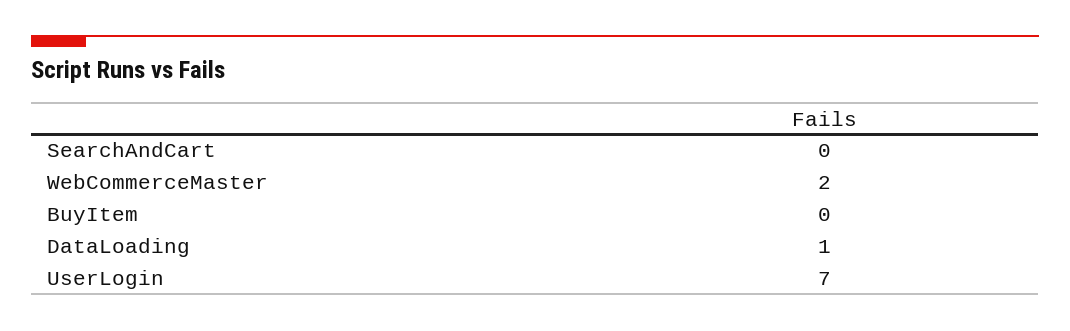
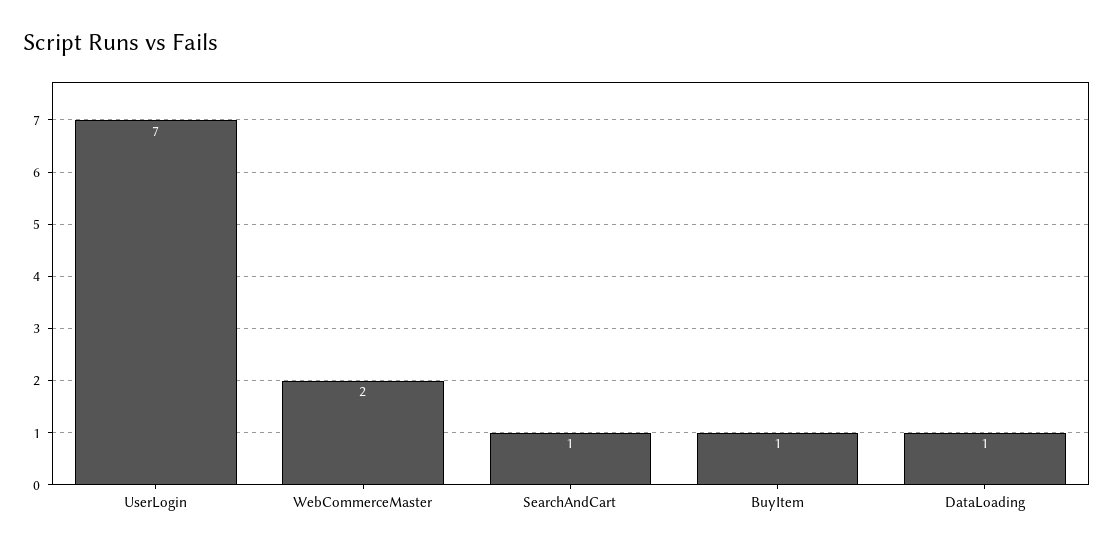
SearchAndCart: 0 -> 1
BuyItem: 0 -> 1

